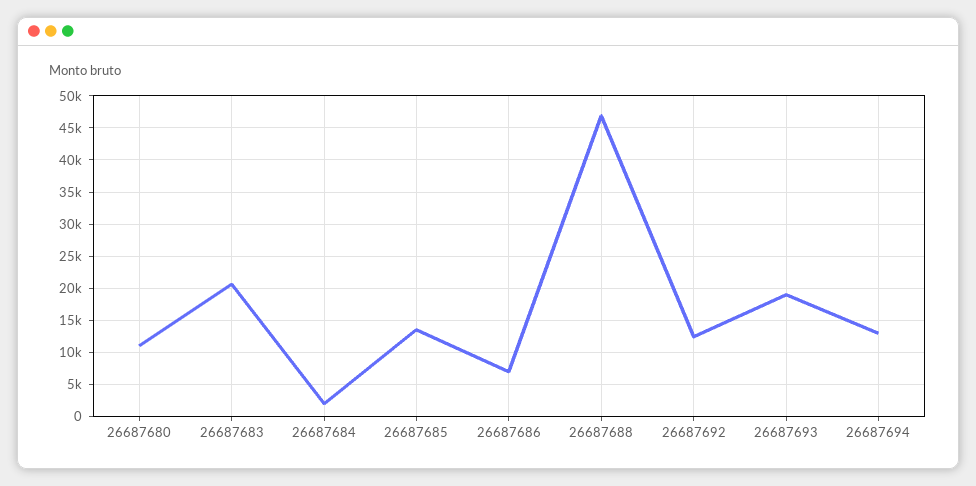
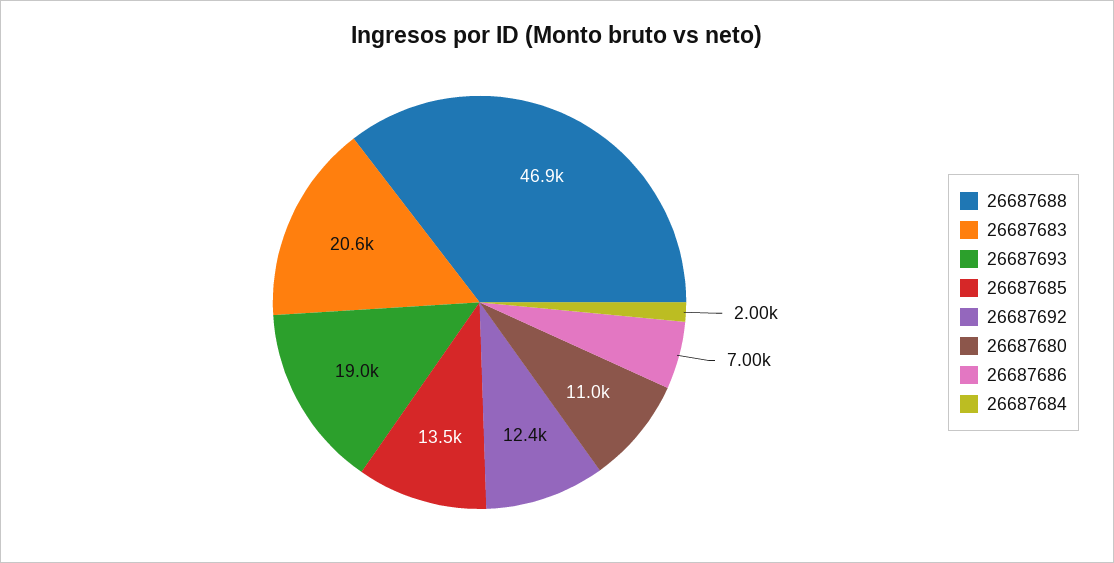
26687694: 13000 -> none

